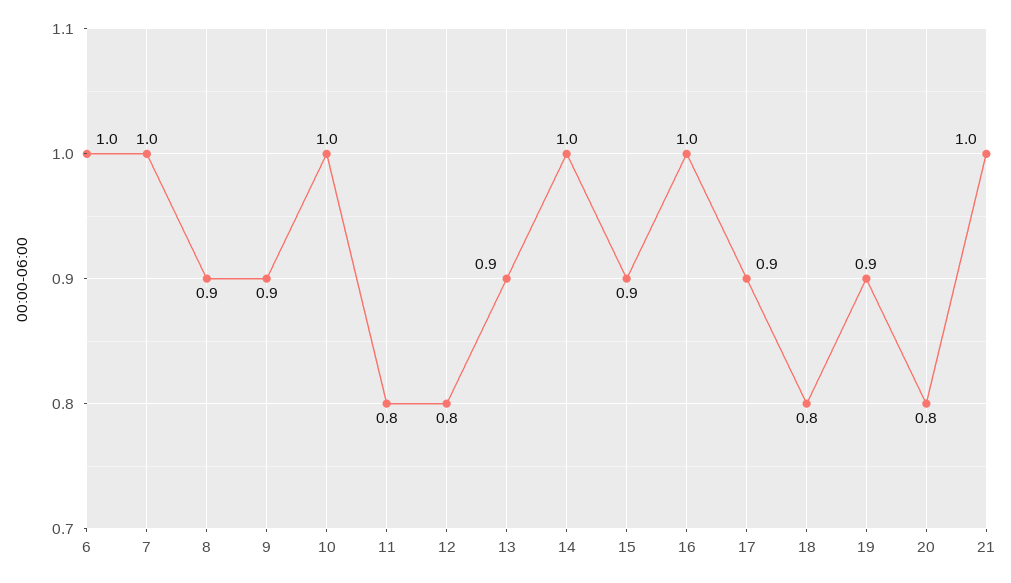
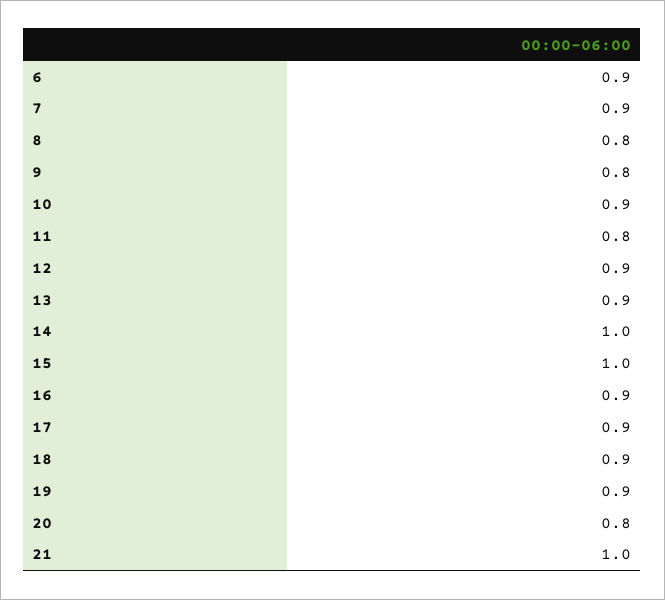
6: 1 -> 0.9
7: 1 -> 0.9
8: 0.9 -> 0.8
9: 0.9 -> 0.8
10: 1 -> 0.9
12: 0.8 -> 0.9
15: 0.9 -> 1
16: 1 -> 0.9
18: 0.8 -> 0.9

